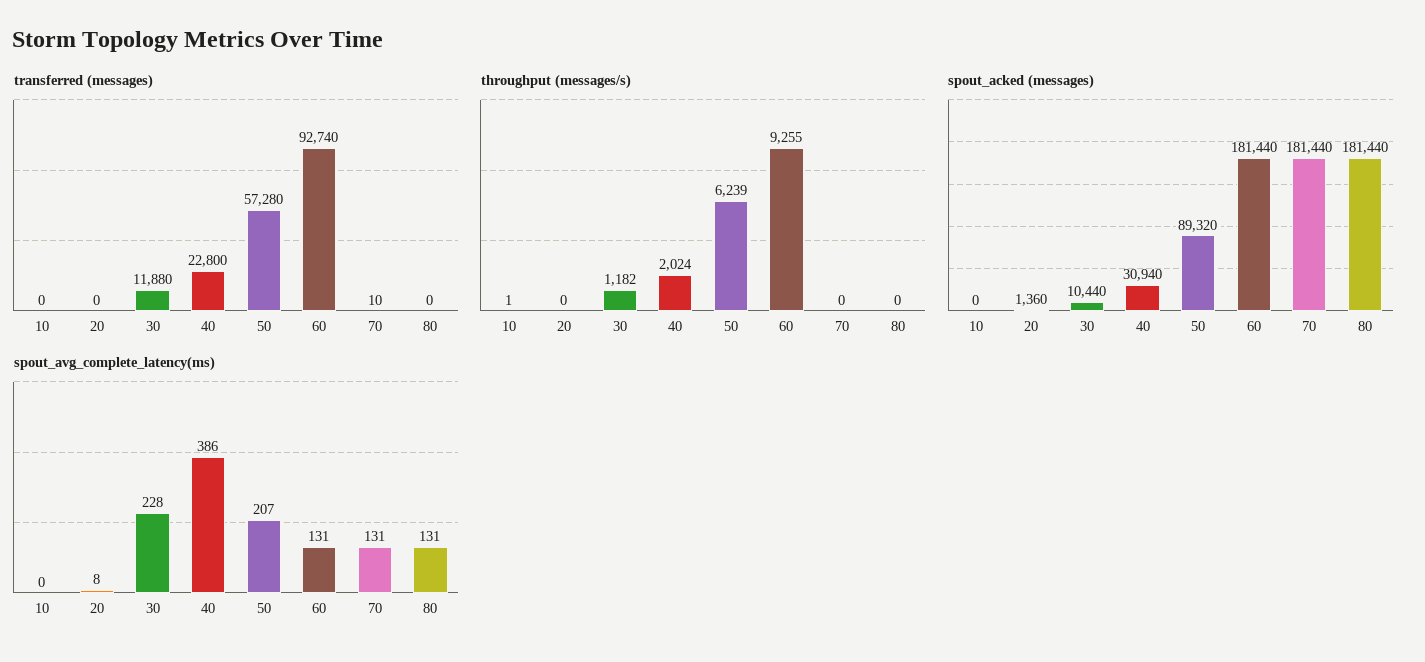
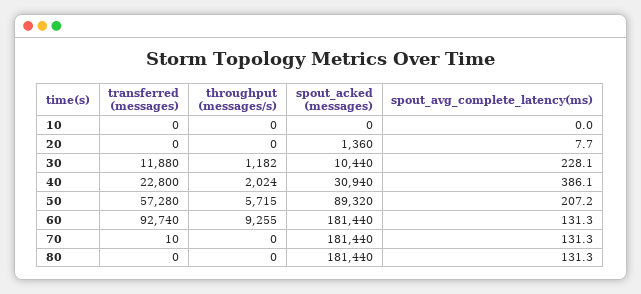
throughput (messages/s), 10: 1 -> 0
throughput (messages/s), 50: 6239 -> 5715

